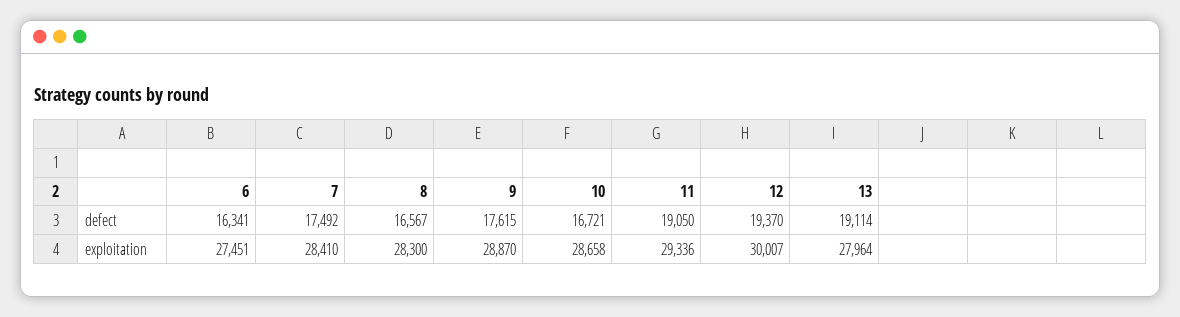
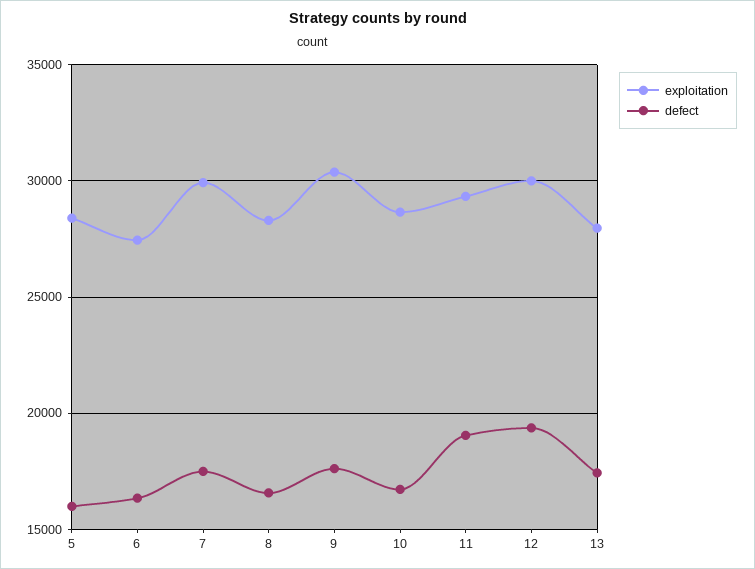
defect, 13: 19114 -> 17500
exploitation, 7: 28410 -> 30000
exploitation, 9: 28870 -> 30500
exploitation, 5: none -> 28500
defect, 5: none -> 16000

